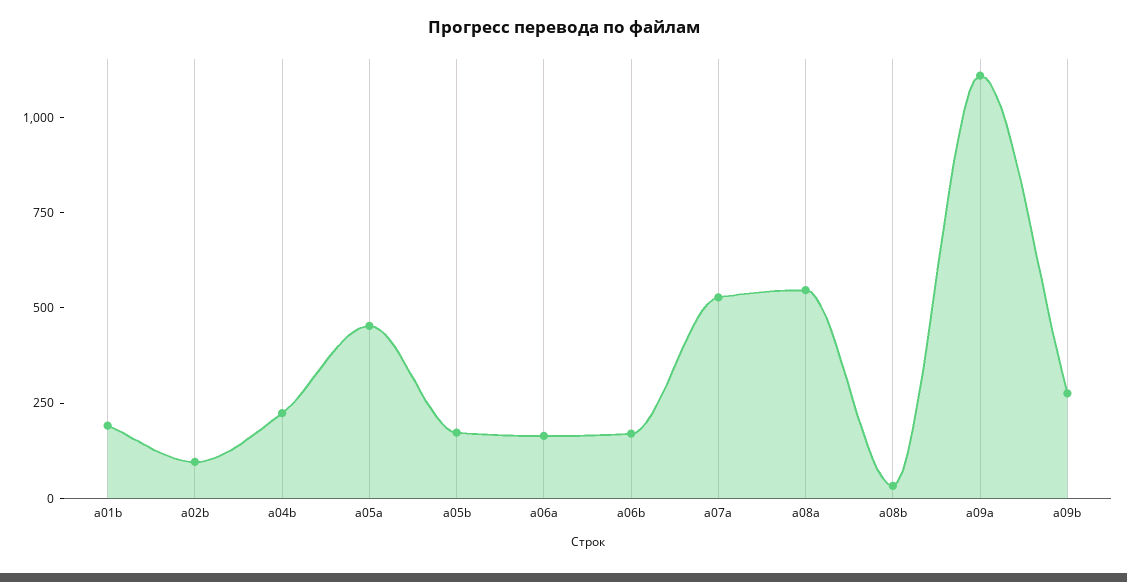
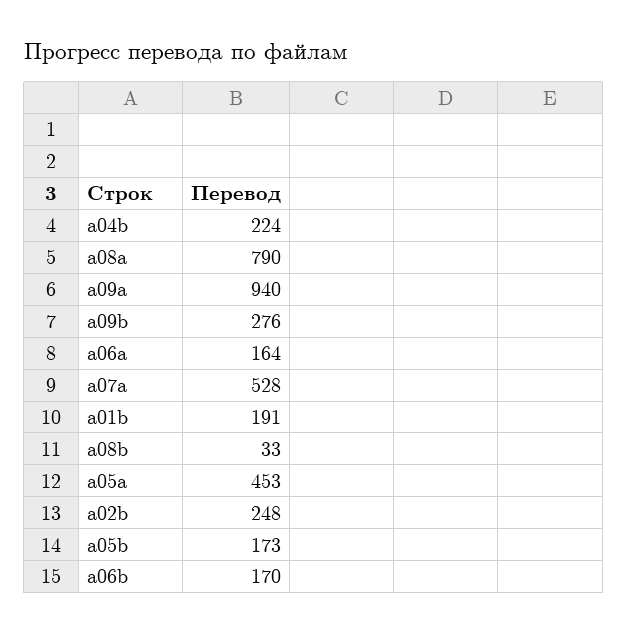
a02b: 100 -> 248
a08a: 550 -> 790
a09a: 1100 -> 940

